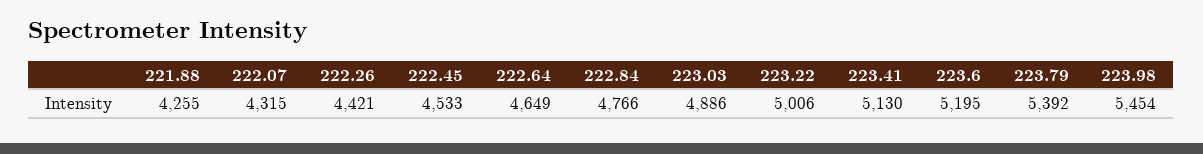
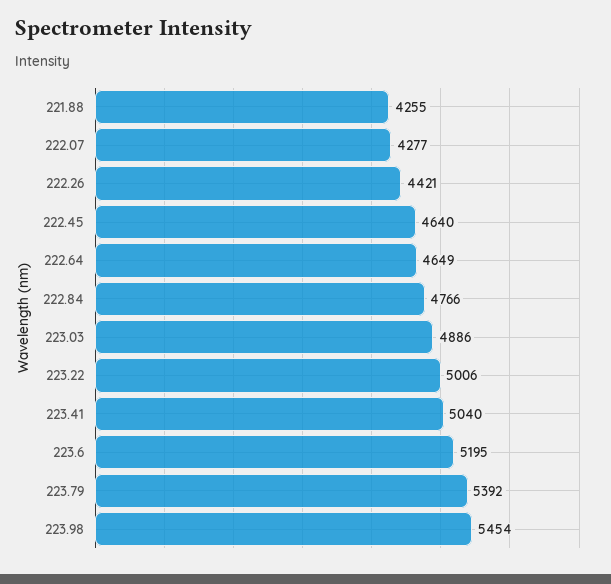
222.07: 4315 -> 4277
222.45: 4533 -> 4640
223.41: 5130 -> 5040

